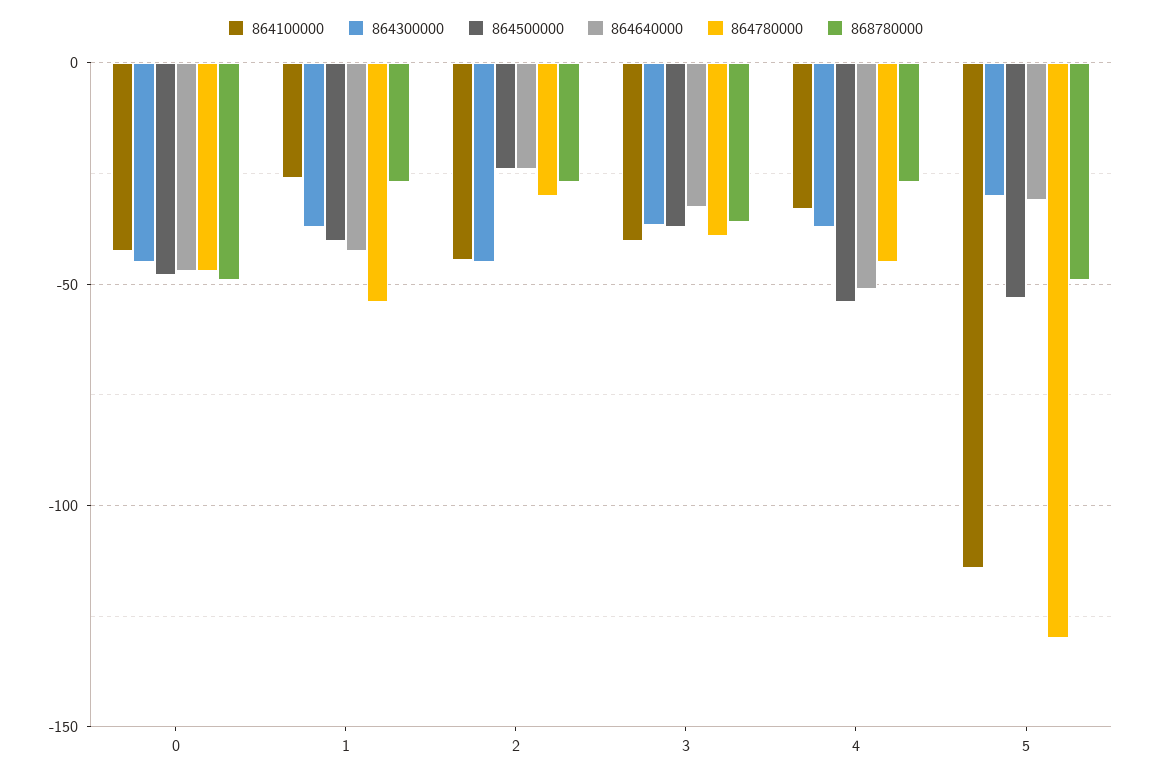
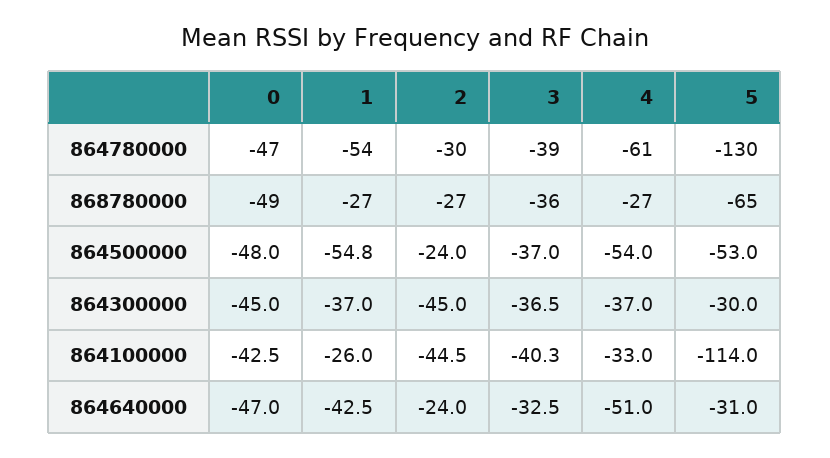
864500000, 1: -40 -> -54.8
864780000, 4: -45 -> -61
868780000, 5: -50 -> -65

